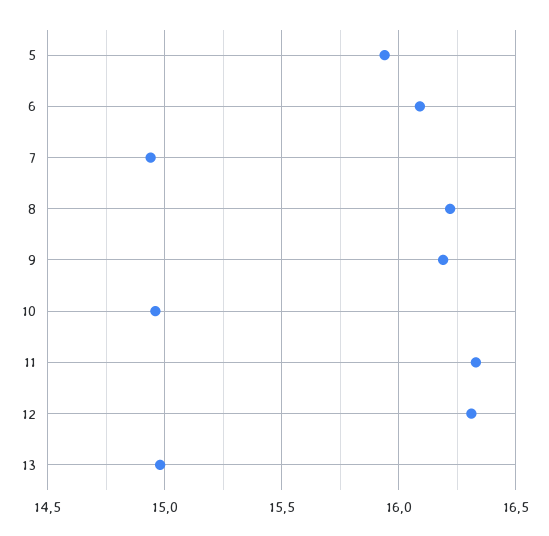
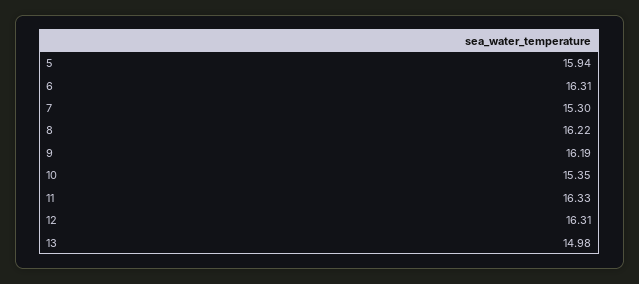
6: 16.1 -> 16.31
7: 14.95 -> 15.3
10: 14.95 -> 15.35

